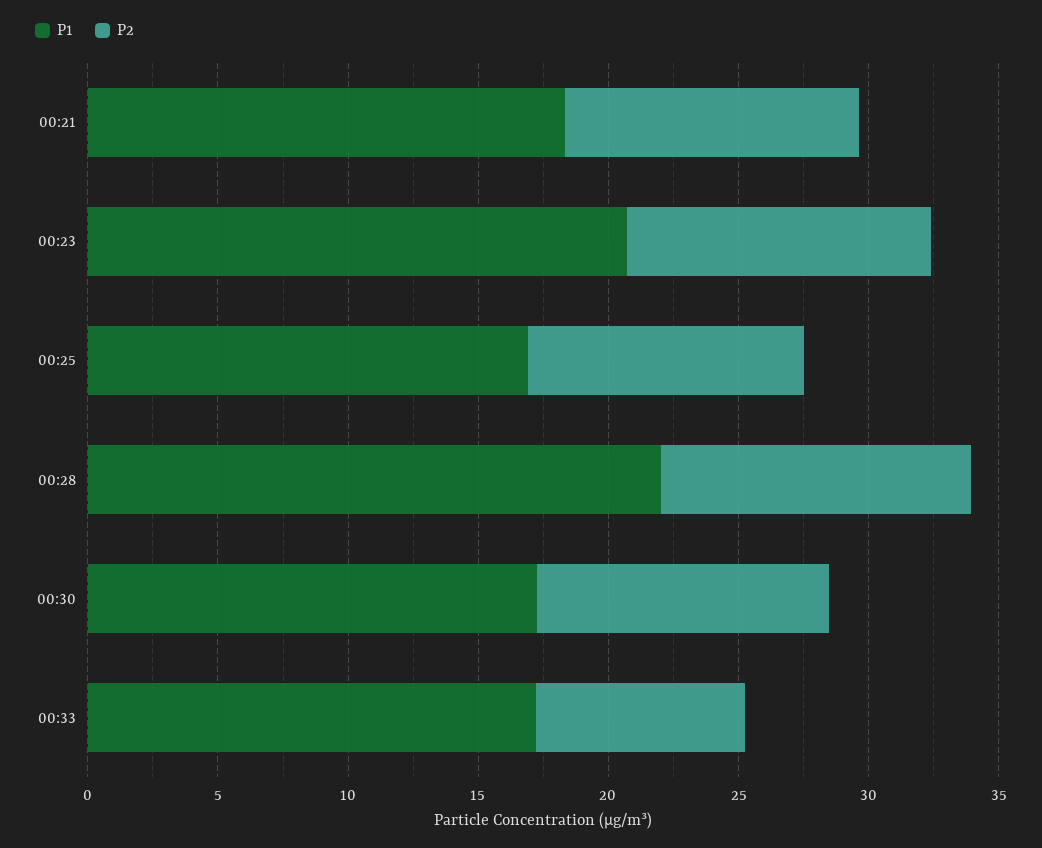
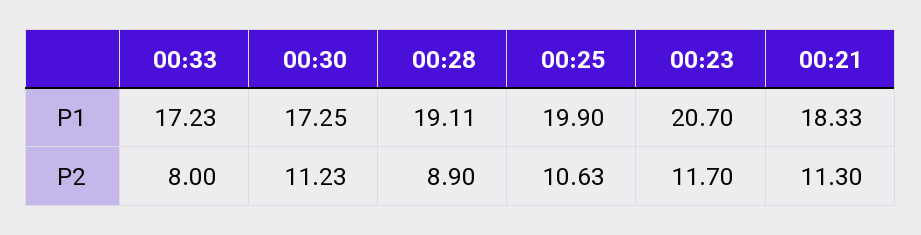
P1, 00:25: 17 -> 19.9
P1, 00:28: 22 -> 19.11
P2, 00:28: 12 -> 8.9

